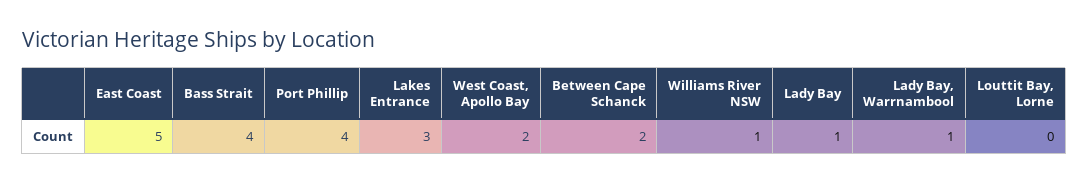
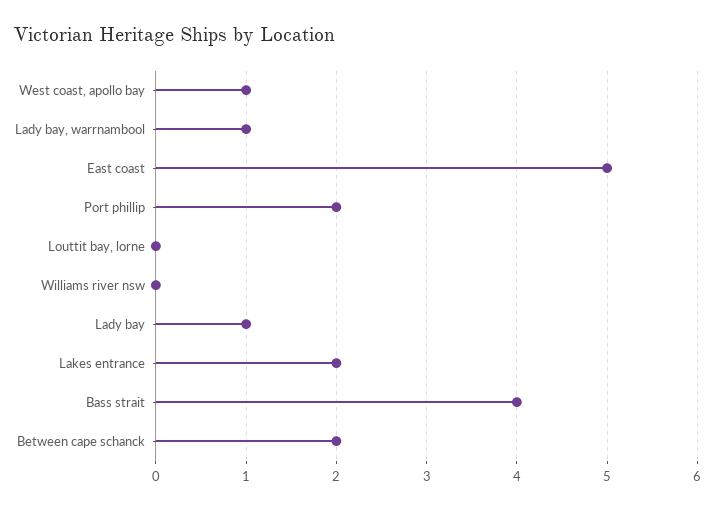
Port Phillip: 4 -> 2
Lakes Entrance: 3 -> 2
West Coast, Apollo Bay: 2 -> 1
Williams River NSW: 1 -> 0

